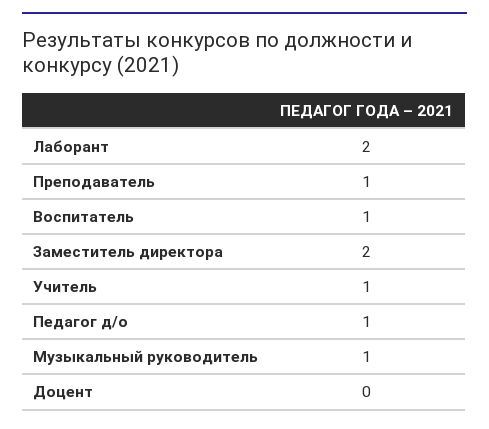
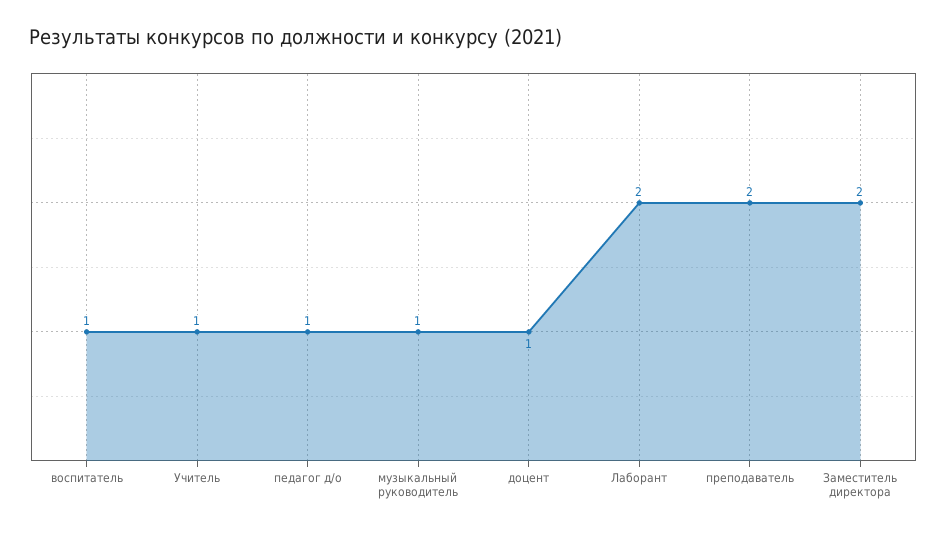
Преподаватель: 1 -> 2
Доцент: 0 -> 1

